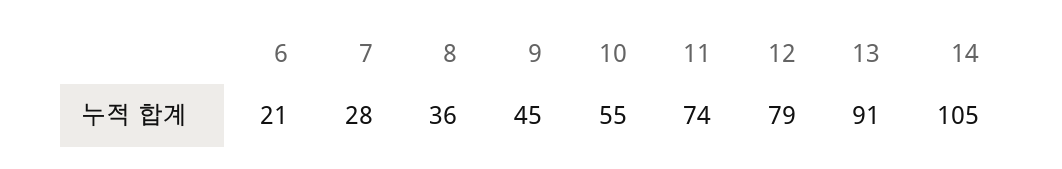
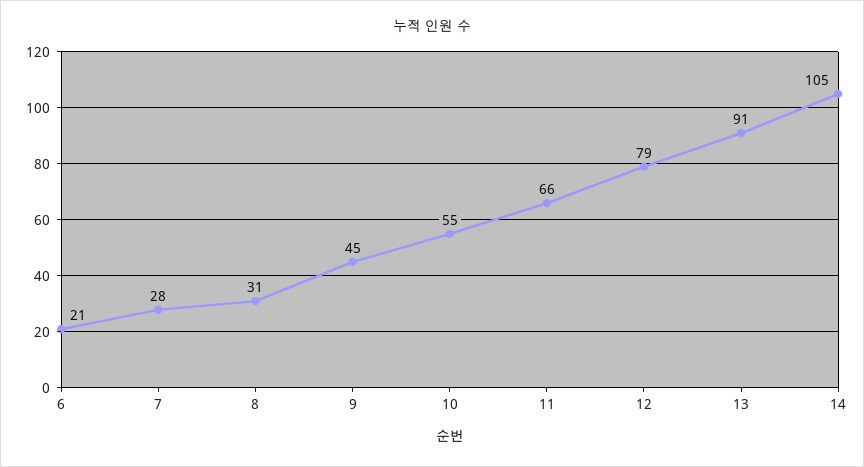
8: 36 -> 31
11: 74 -> 66

